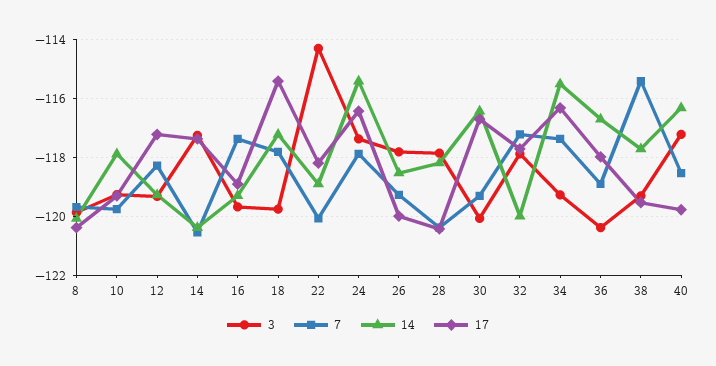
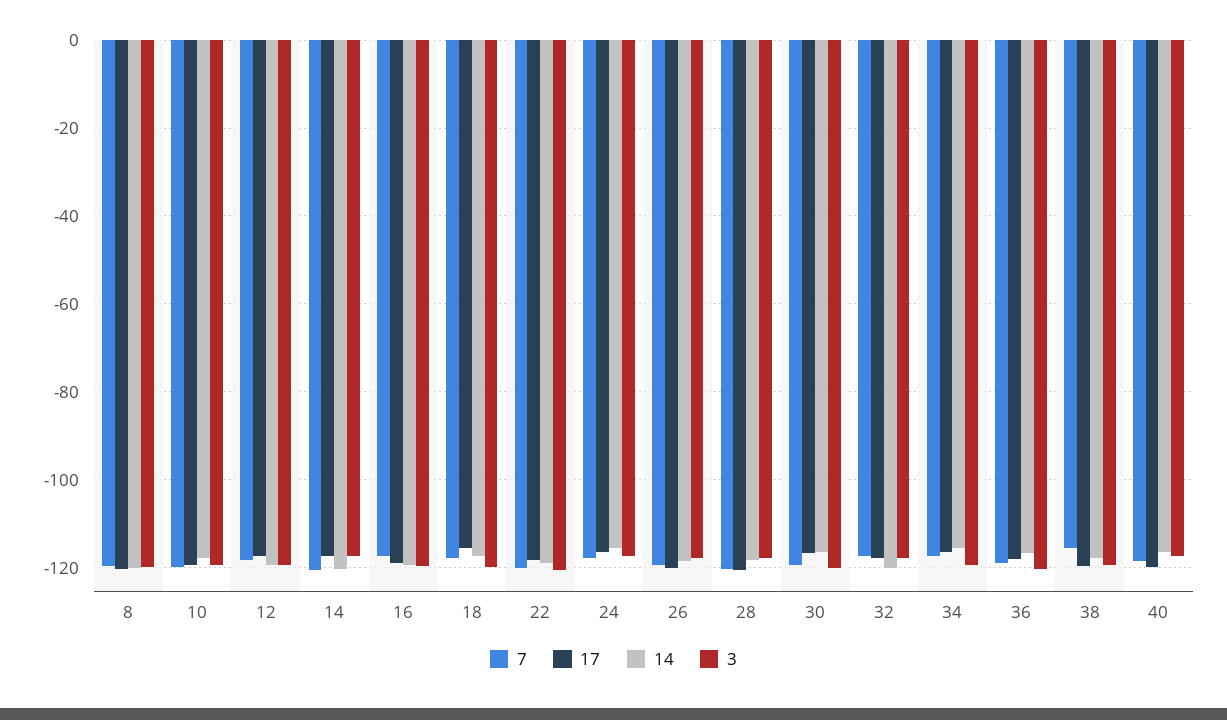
3, 22: -114.25 -> -120

